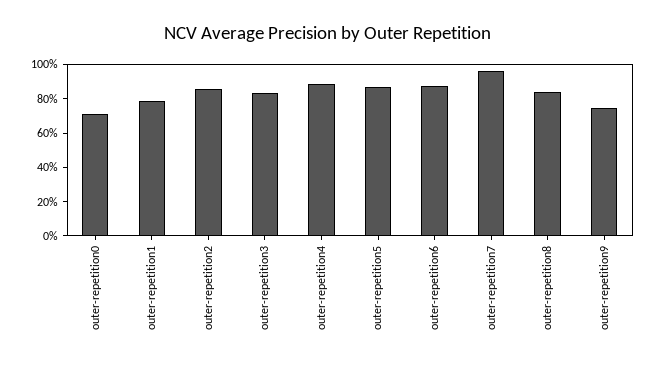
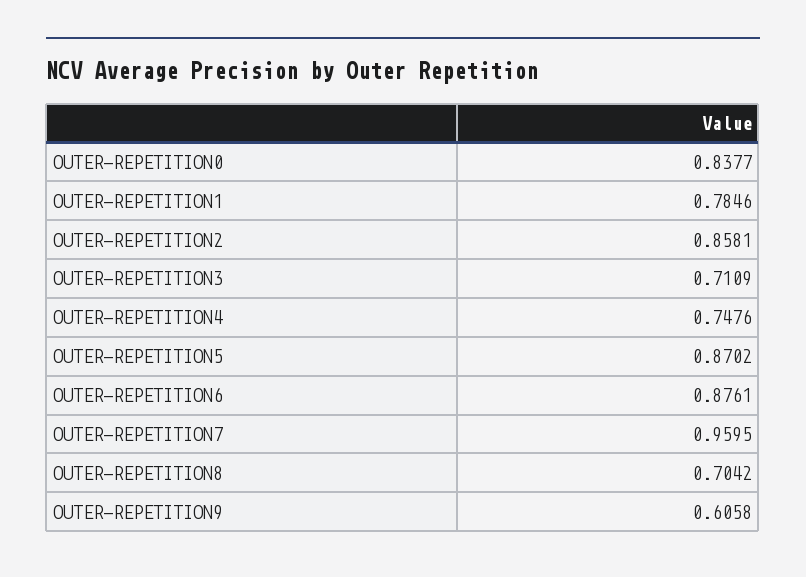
outer-repetition0: 0.7 -> 0.8377
outer-repetition3: 0.85 -> 0.7109
outer-repetition4: 0.9 -> 0.7476
outer-repetition8: 0.85 -> 0.7042
outer-repetition9: 0.75 -> 0.6058

